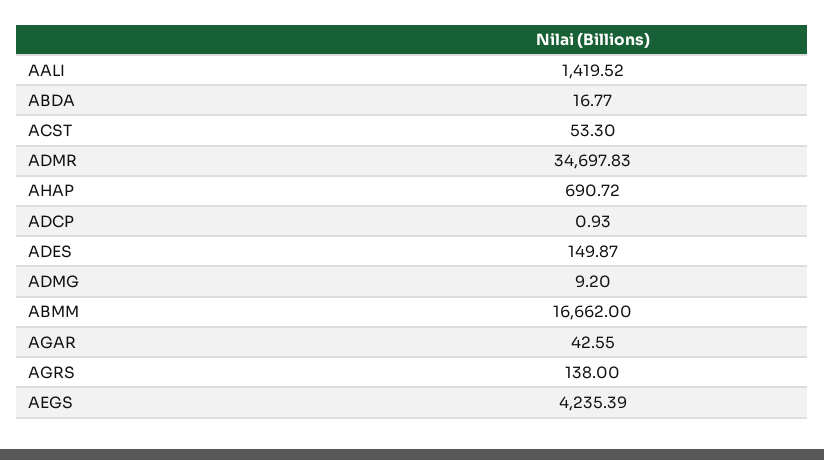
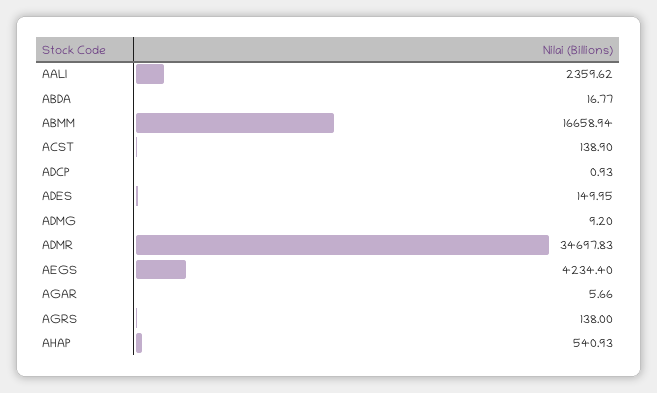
AALI: 1419.52 -> 2359.62
ACST: 53.3 -> 138.9
AHAP: 690.72 -> 540.93
ADES: 149.87 -> 149.95
ABMM: 16662 -> 16658.94
AGAR: 42.55 -> 5.66
AEGS: 4235.39 -> 4234.4

